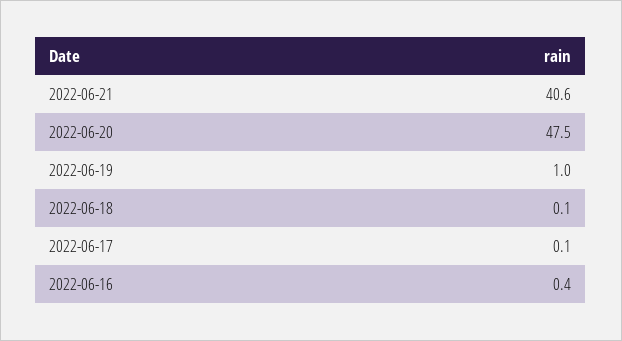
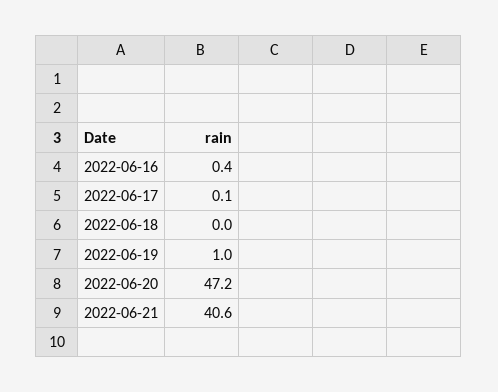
2022-06-20: 47.5 -> 47.2
2022-06-18: 0.1 -> 0

